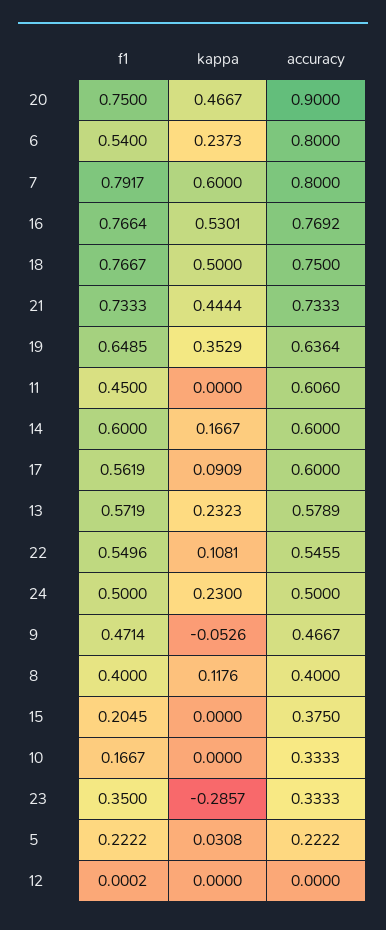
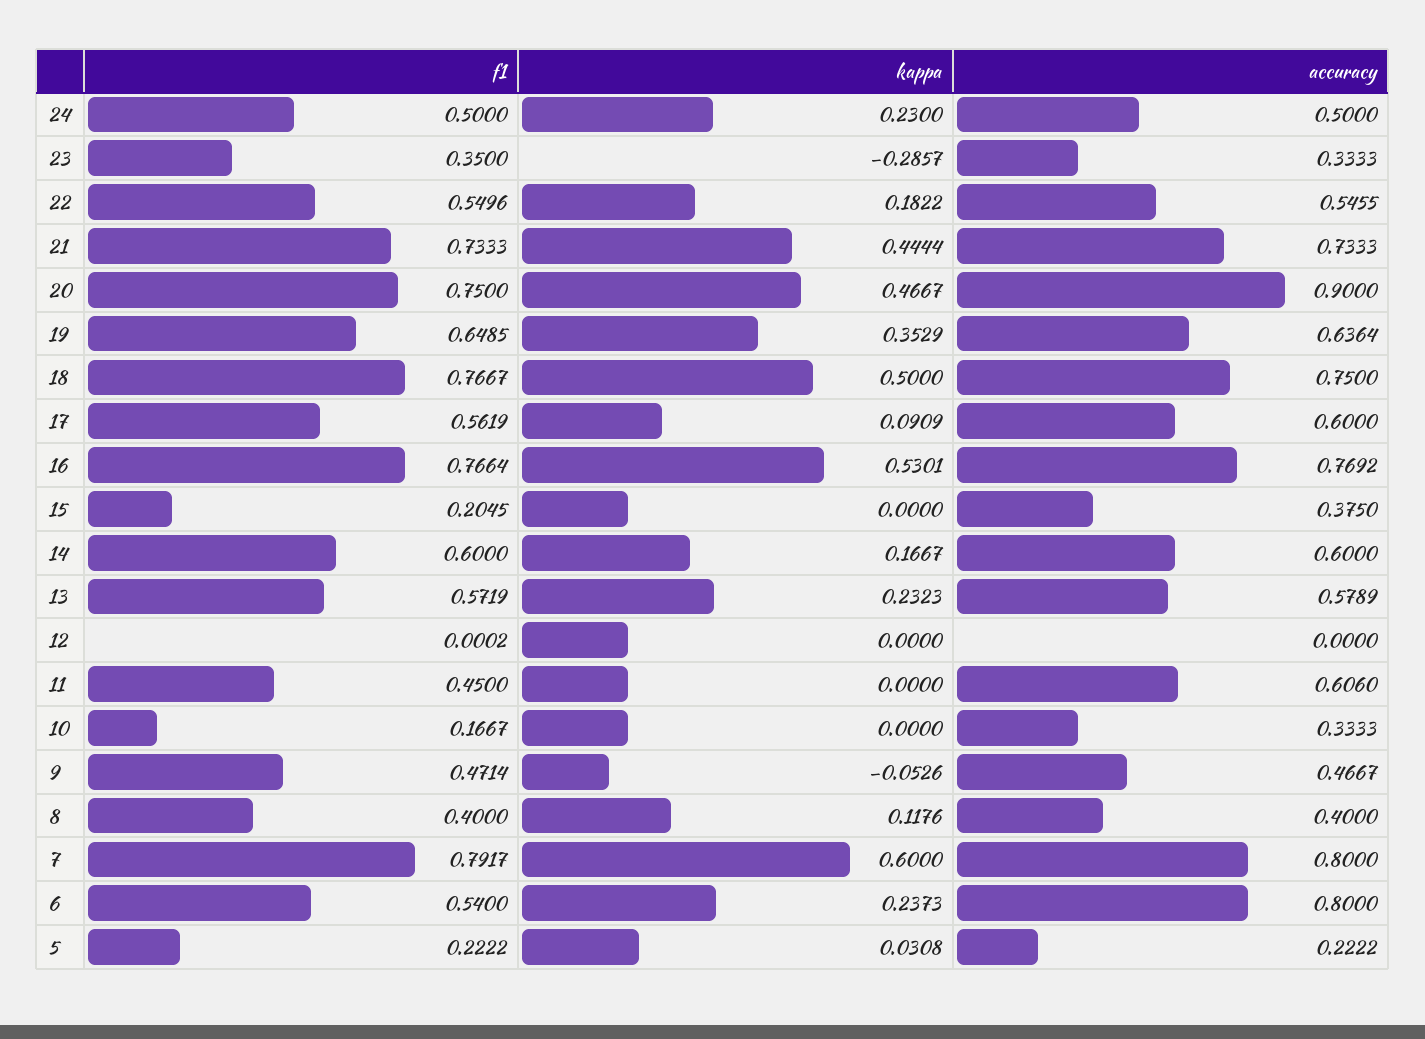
kappa, 22: 0.1081 -> 0.1822

